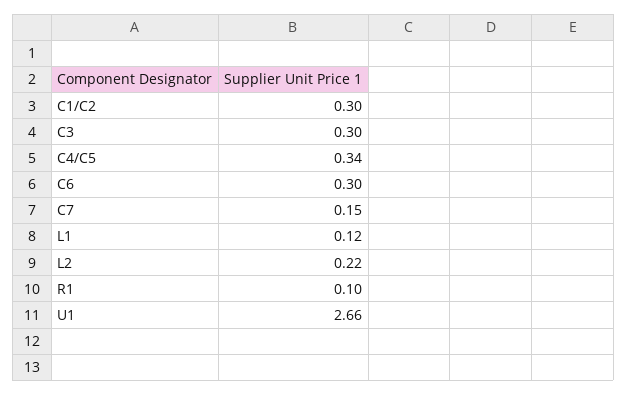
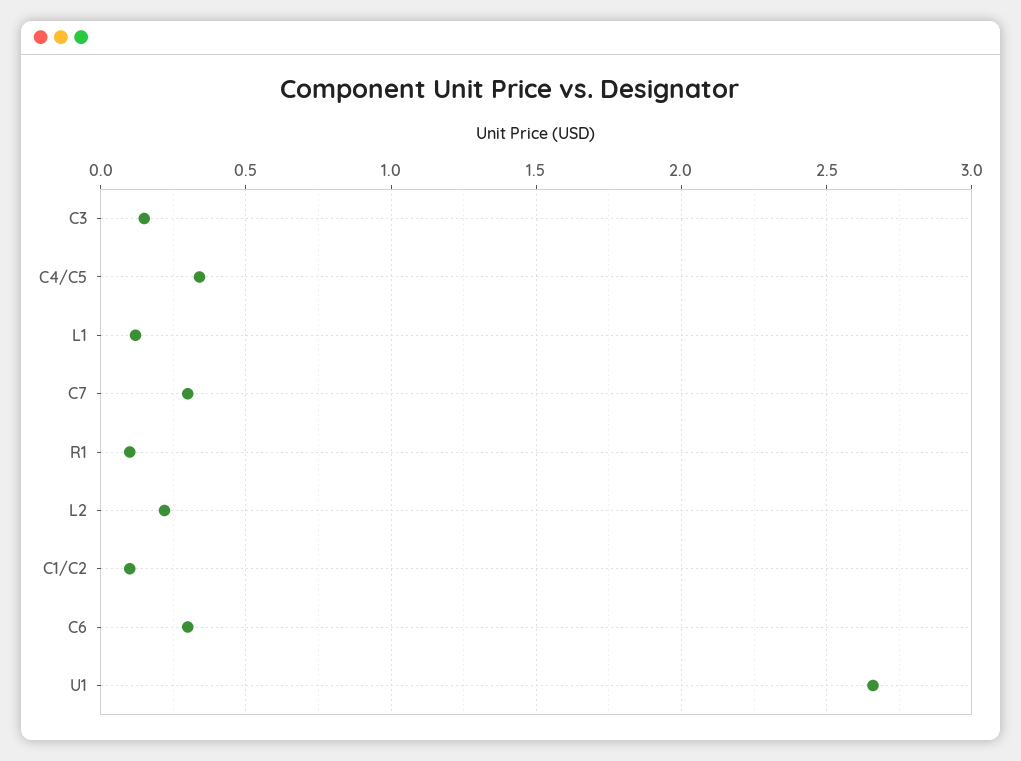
C1/C2: 0.3 -> 0.1
C3: 0.3 -> 0.15
C7: 0.15 -> 0.3

